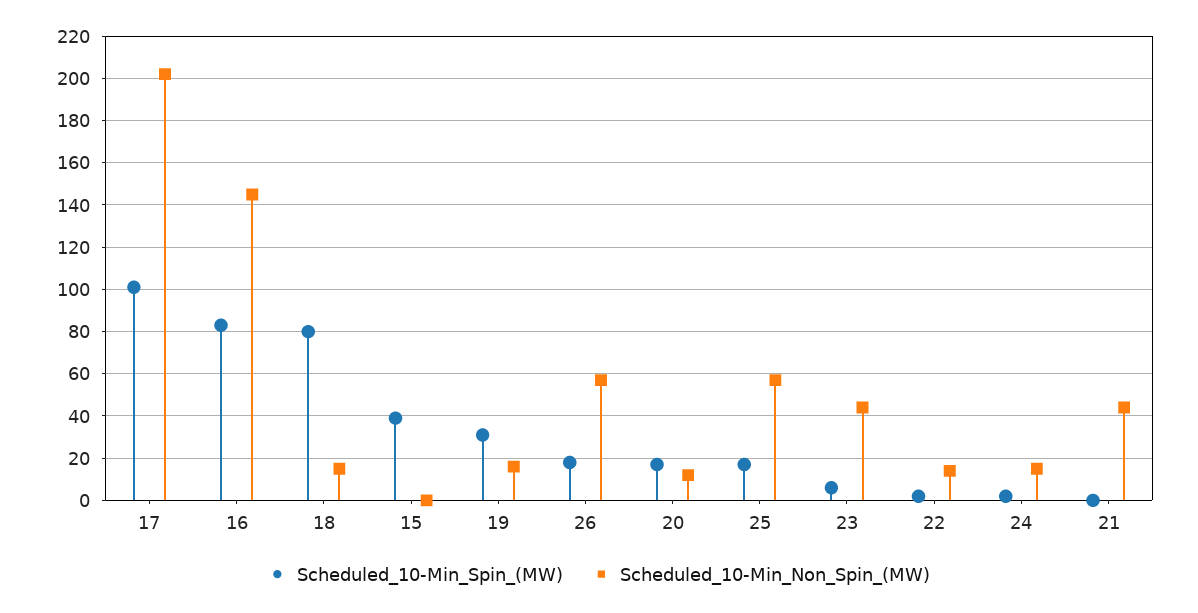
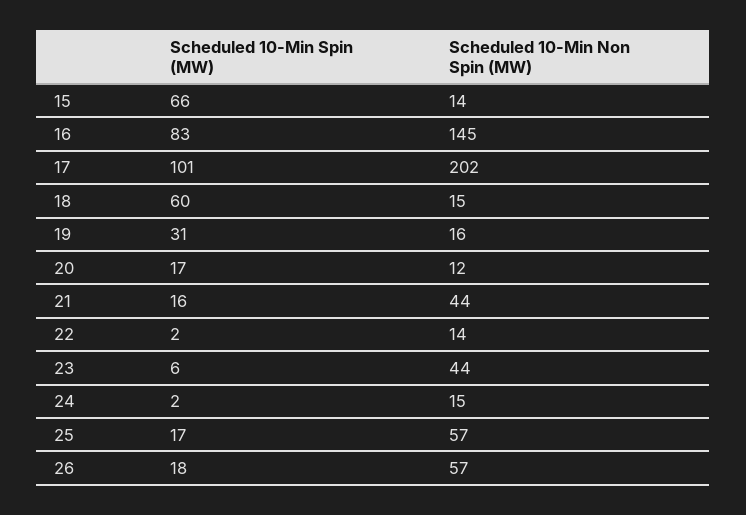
Scheduled_10-Min_Spin_(MW), 18: 80 -> 60
Scheduled_10-Min_Spin_(MW), 15: 40 -> 66
Scheduled_10-Min_Non_Spin_(MW), 15: 0 -> 14
Scheduled_10-Min_Spin_(MW), 21: 0 -> 16

